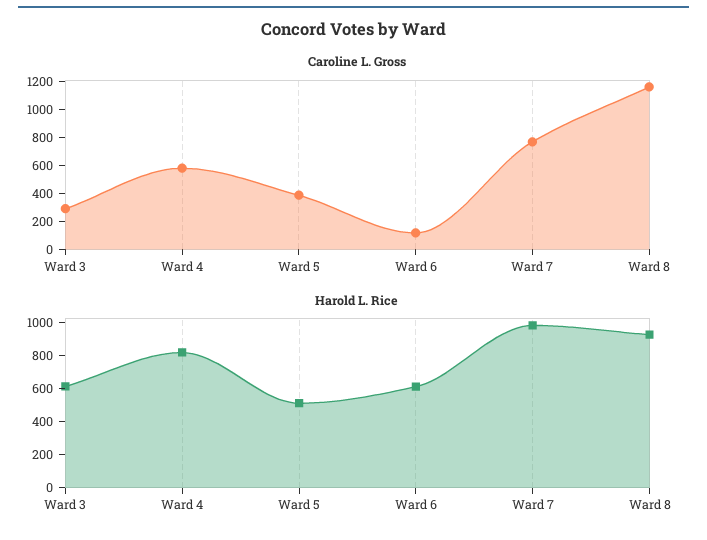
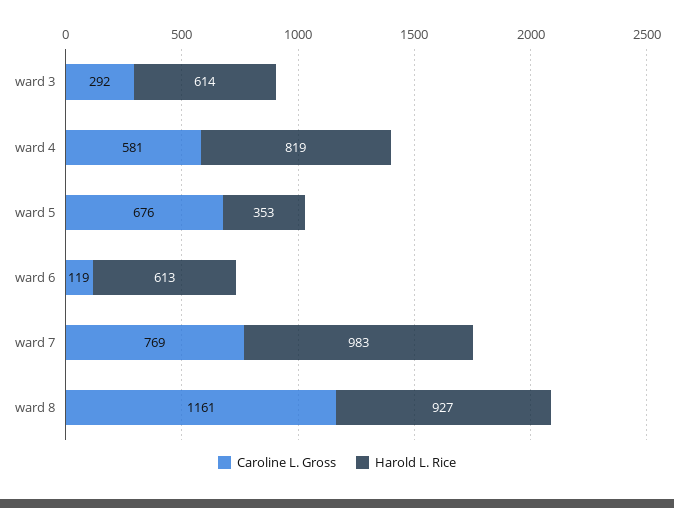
Caroline L. Gross, Ward 5: 400 -> 676
Harold L. Rice, Ward 5: 500 -> 353

